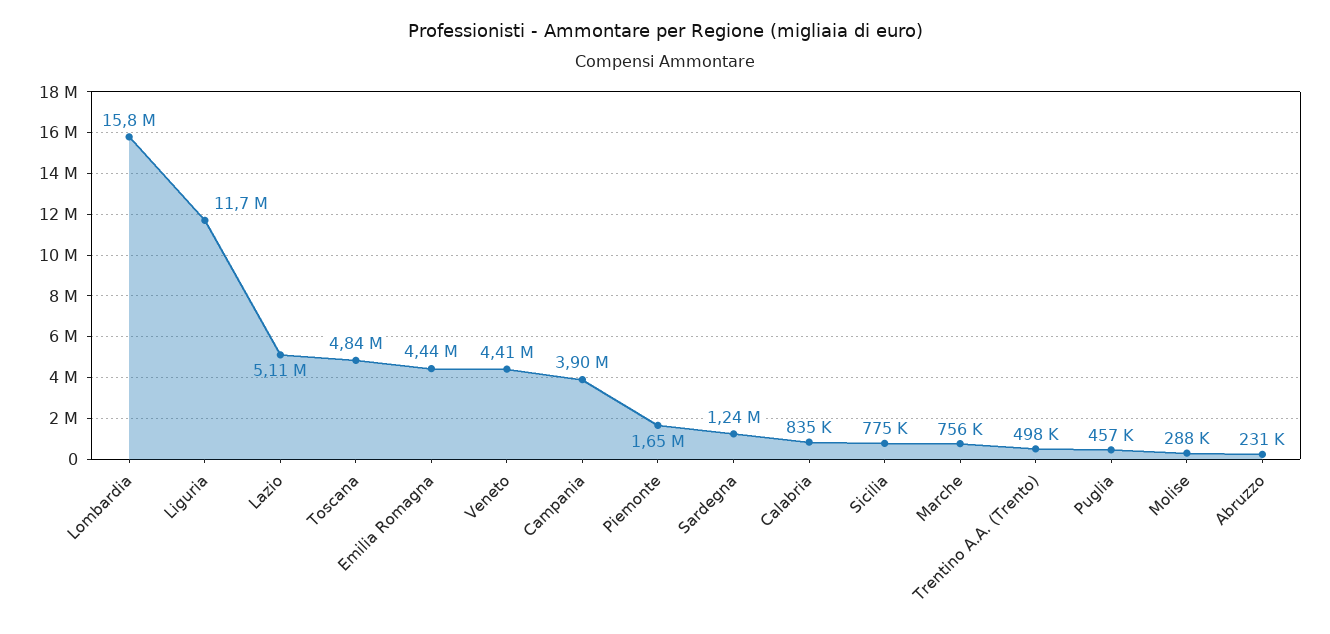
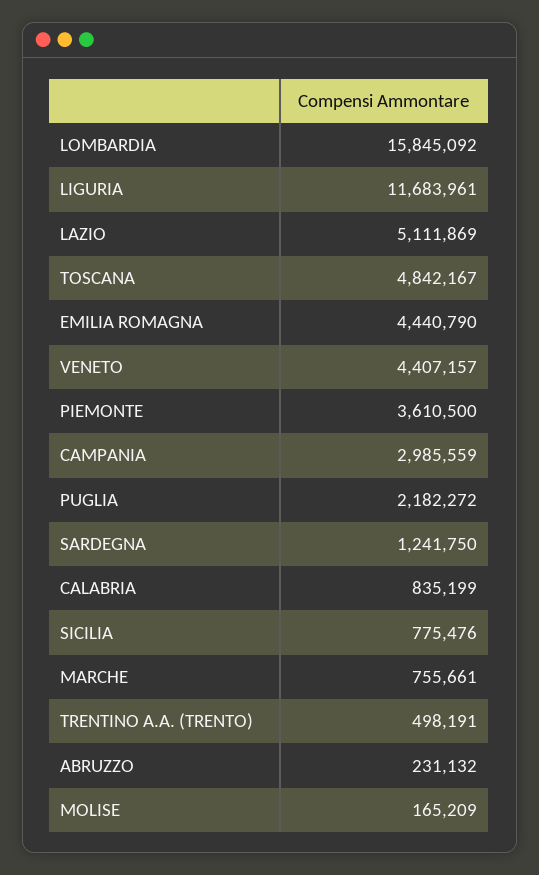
Campania: 3900000 -> 2985559
Piemonte: 1650000 -> 3610500
Puglia: 457000 -> 2182272
Molise: 288000 -> 165209

